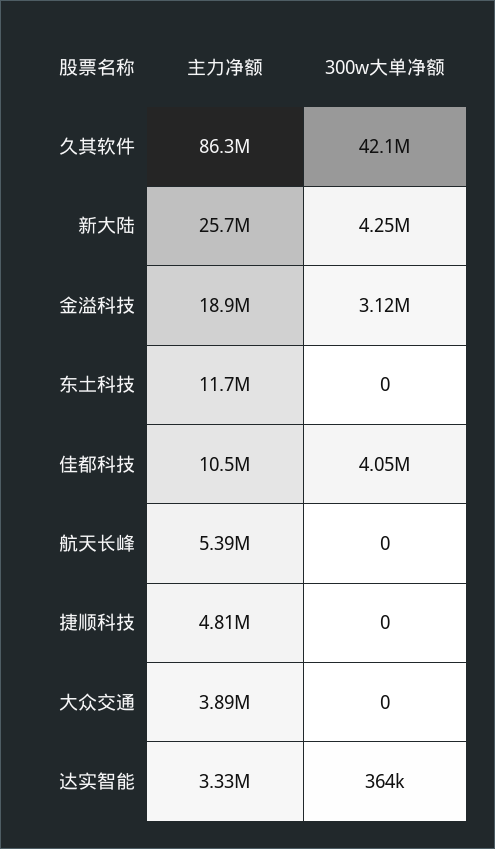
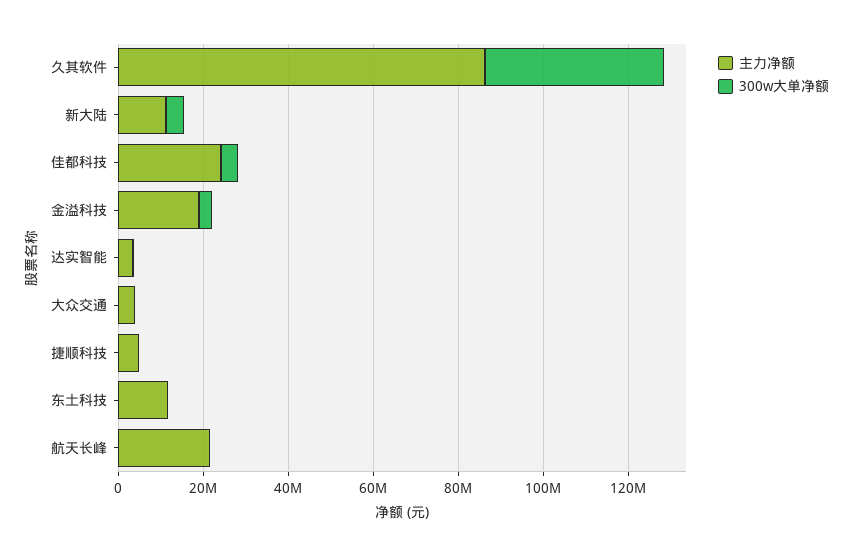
主力净额, 新大陆: 25700000 -> 10000000
主力净额, 佳都科技: 10500000 -> 25000000
主力净额, 航天长峰: 5390000 -> 20000000

